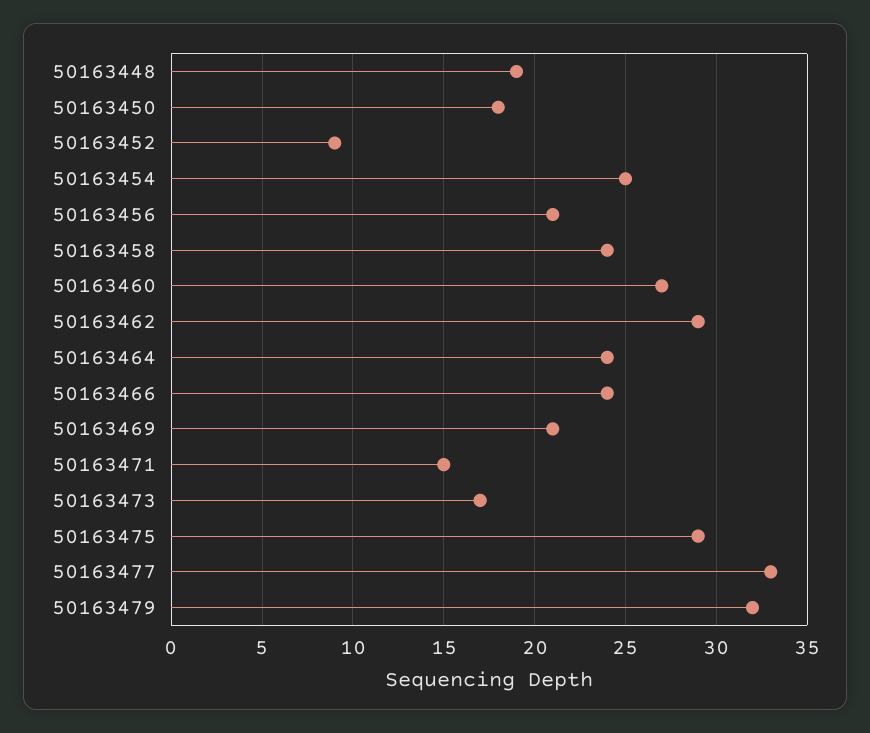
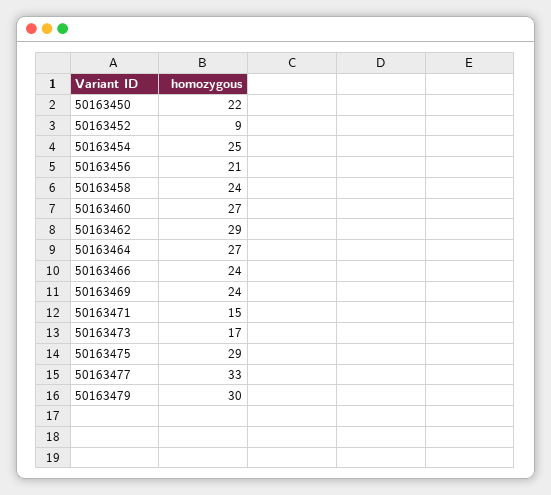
50163448: 19 -> none
50163450: 18 -> 22
50163464: 24 -> 27
50163469: 21 -> 24
50163479: 32 -> 30

